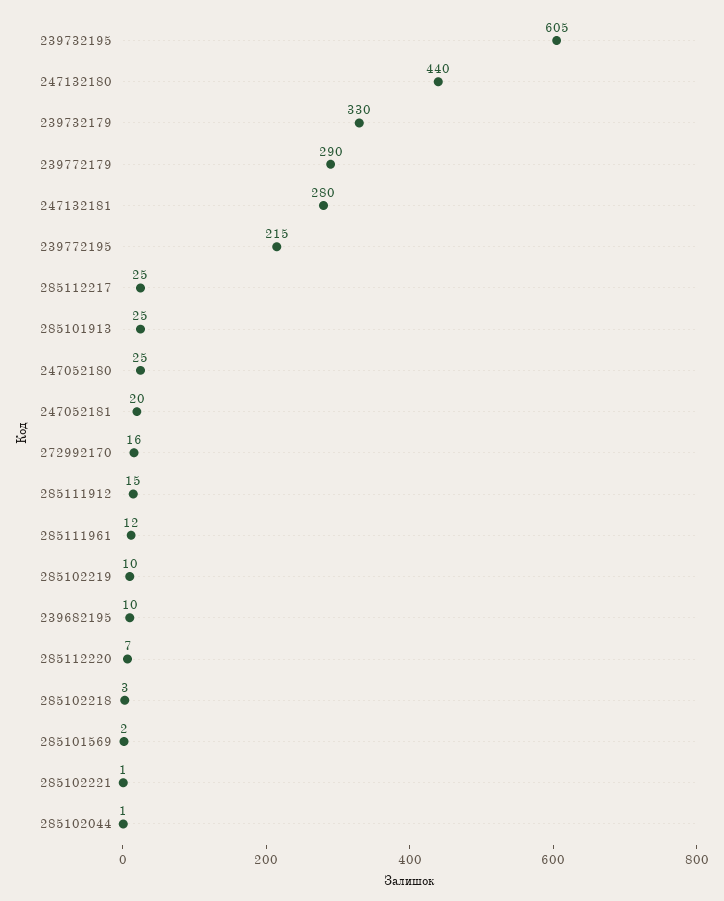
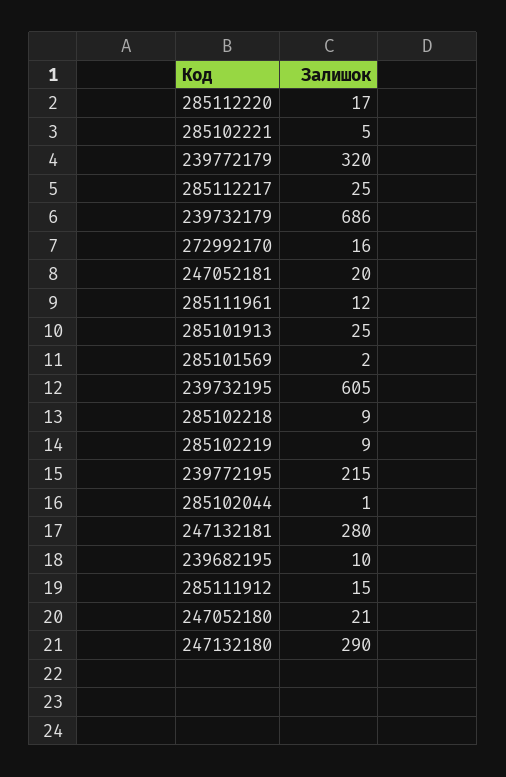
247132180: 440 -> 290
239732179: 330 -> 686
239772179: 290 -> 320
247052180: 25 -> 21
285102219: 10 -> 9
285112220: 7 -> 17
285102218: 3 -> 9
285102221: 1 -> 5

